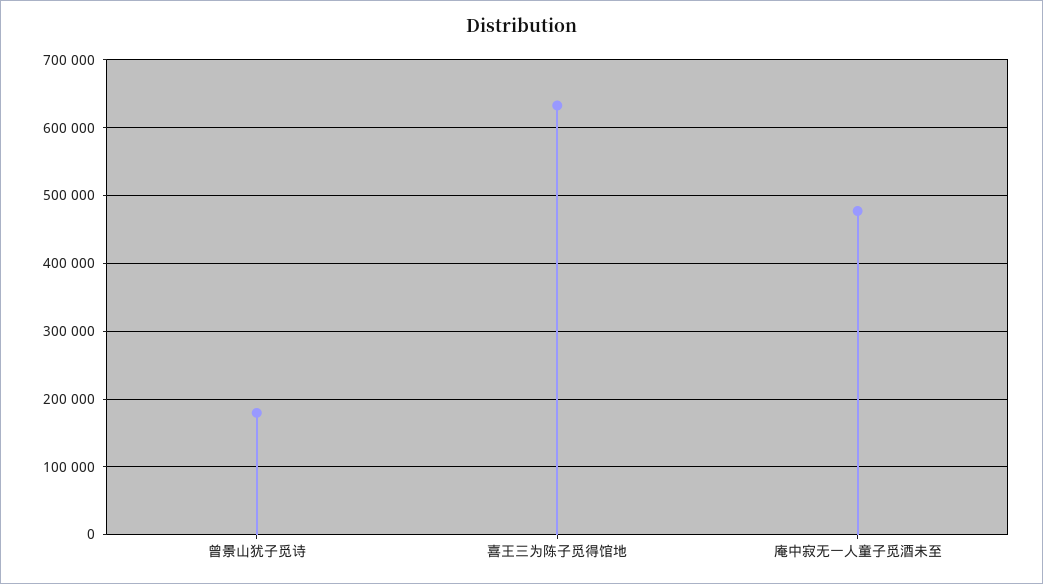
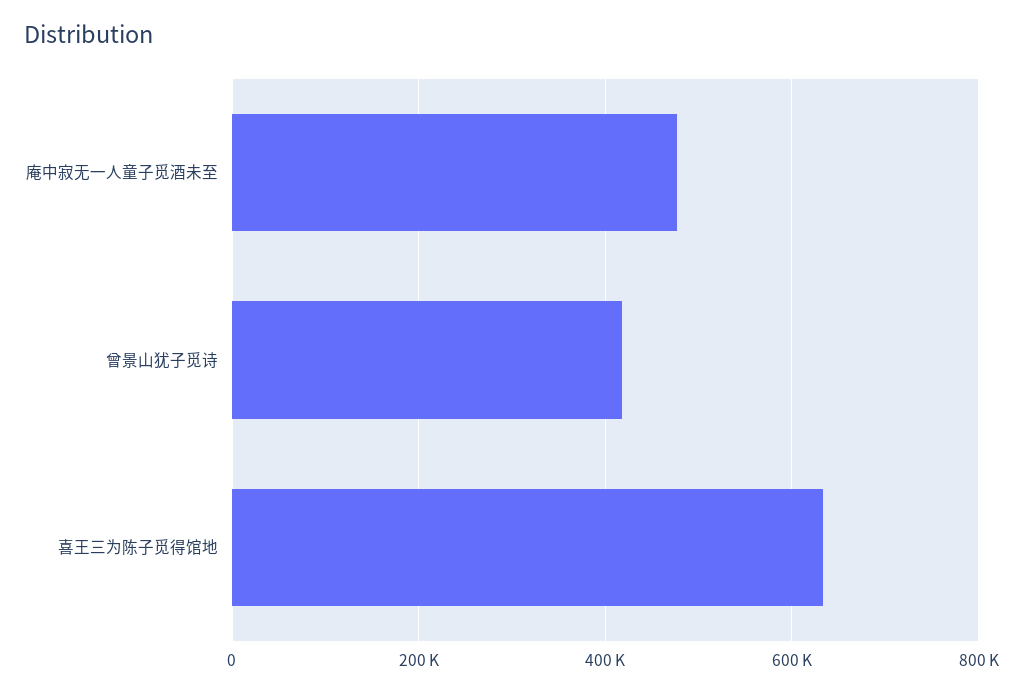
曾景山犹子觅诗: 180000 -> 420000

